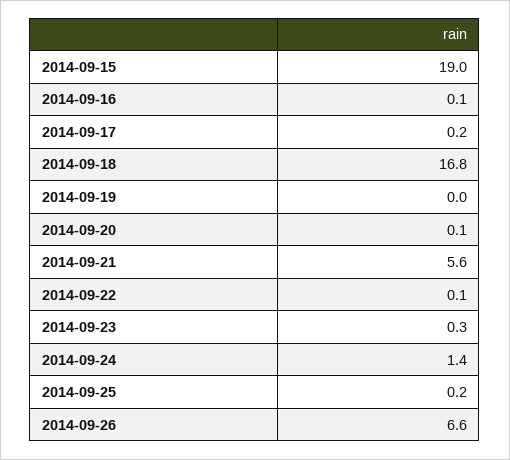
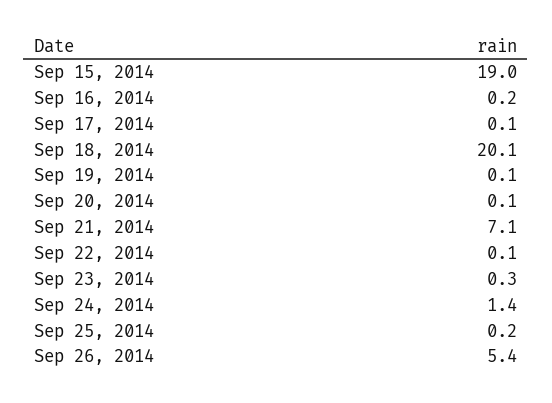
2014-09-16: 0.1 -> 0.2
2014-09-17: 0.2 -> 0.1
2014-09-18: 16.8 -> 20.1
2014-09-19: 0 -> 0.1
2014-09-21: 5.6 -> 7.1
2014-09-26: 6.6 -> 5.4

